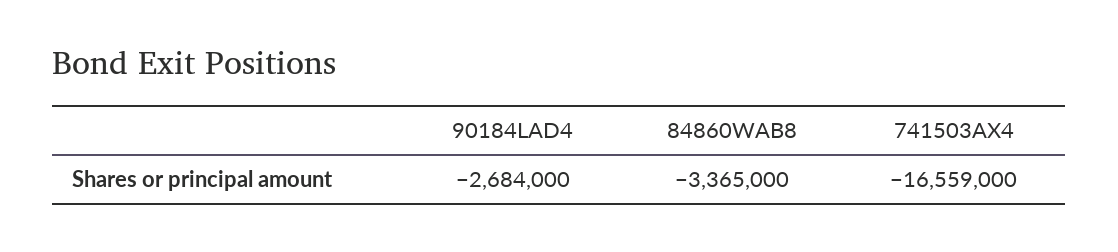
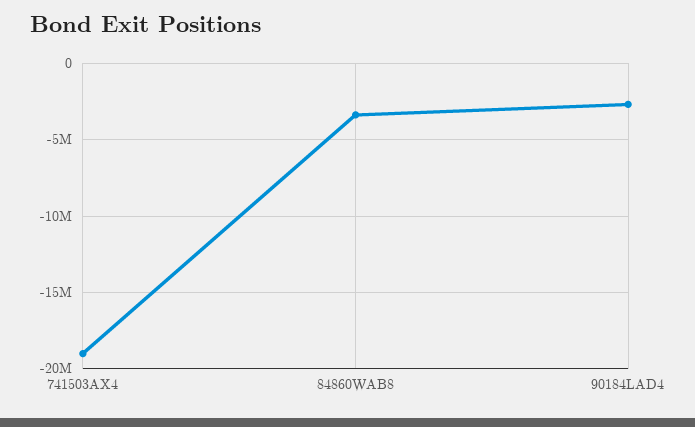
741503AX4: -16559000 -> -19000000

